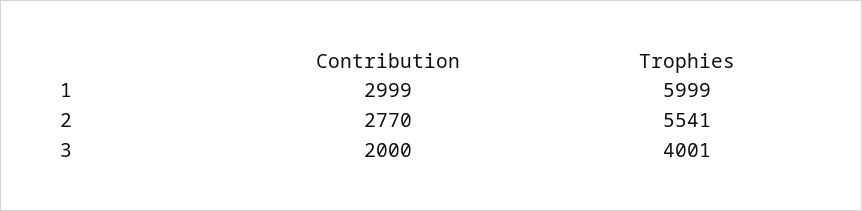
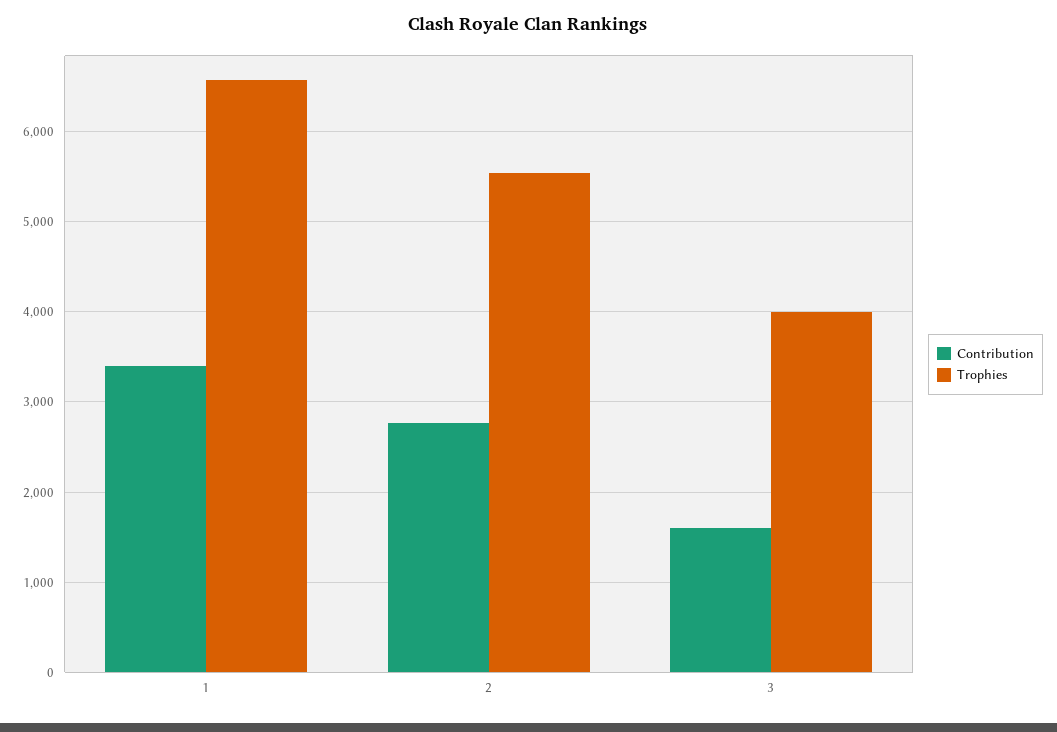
Contribution, 1: 2999 -> 3400
Trophies, 1: 5999 -> 6600
Contribution, 3: 2000 -> 1600

